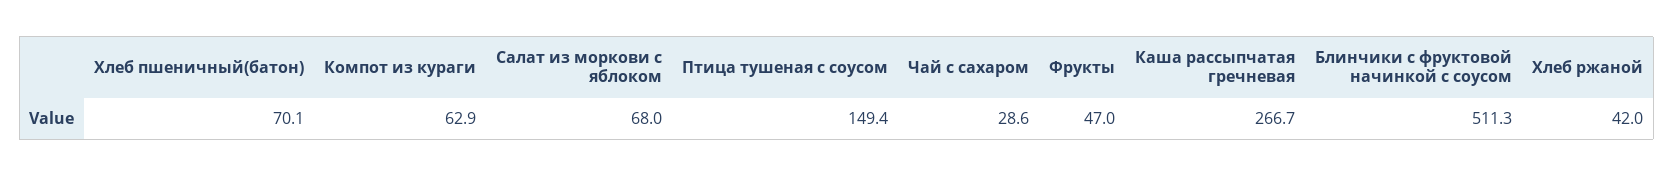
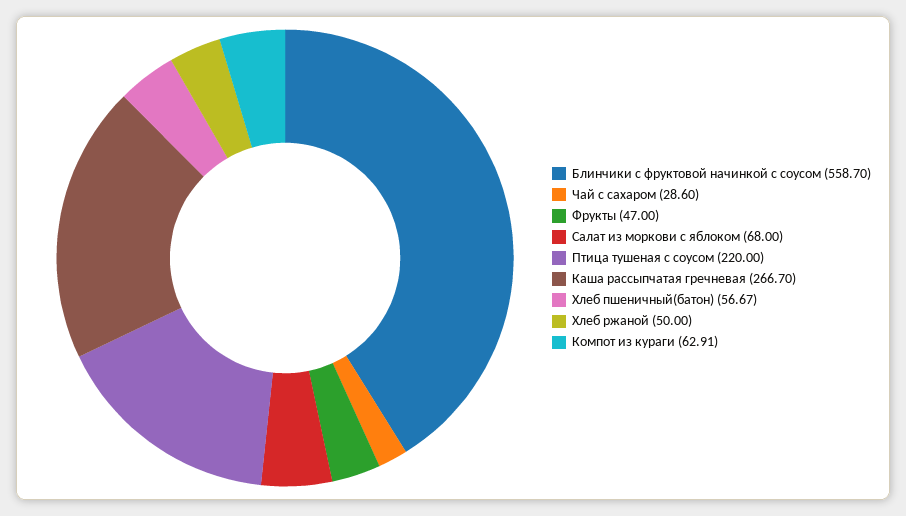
Хлеб пшеничный(батон): 70.1 -> 56.67
Птица тушеная с соусом: 149.4 -> 220
Блинчики с фруктовой начинкой с соусом: 511.3 -> 558.7
Хлеб ржаной: 42 -> 50

